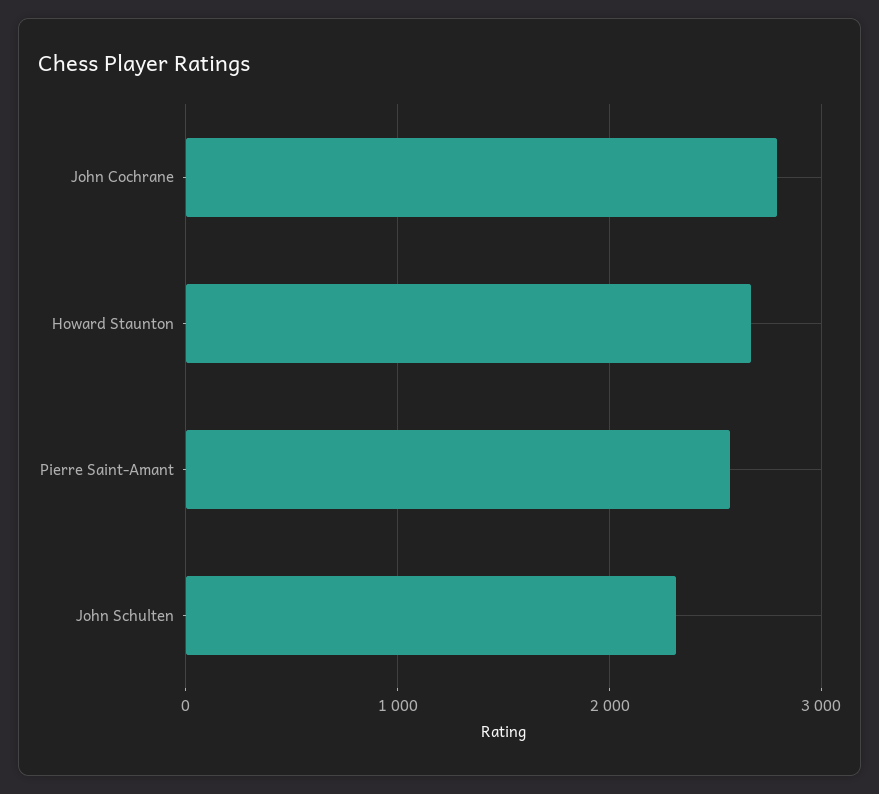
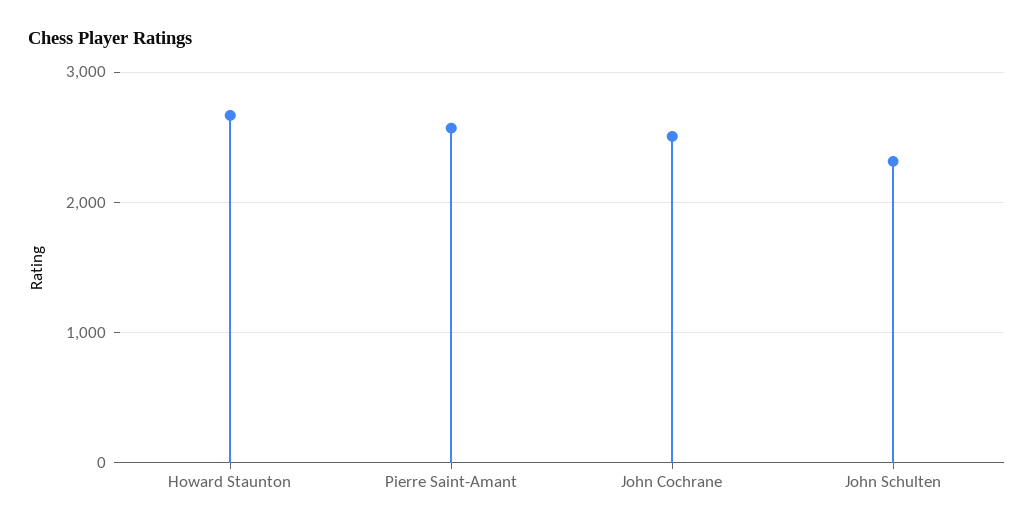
John Cochrane: 2800 -> 2500

